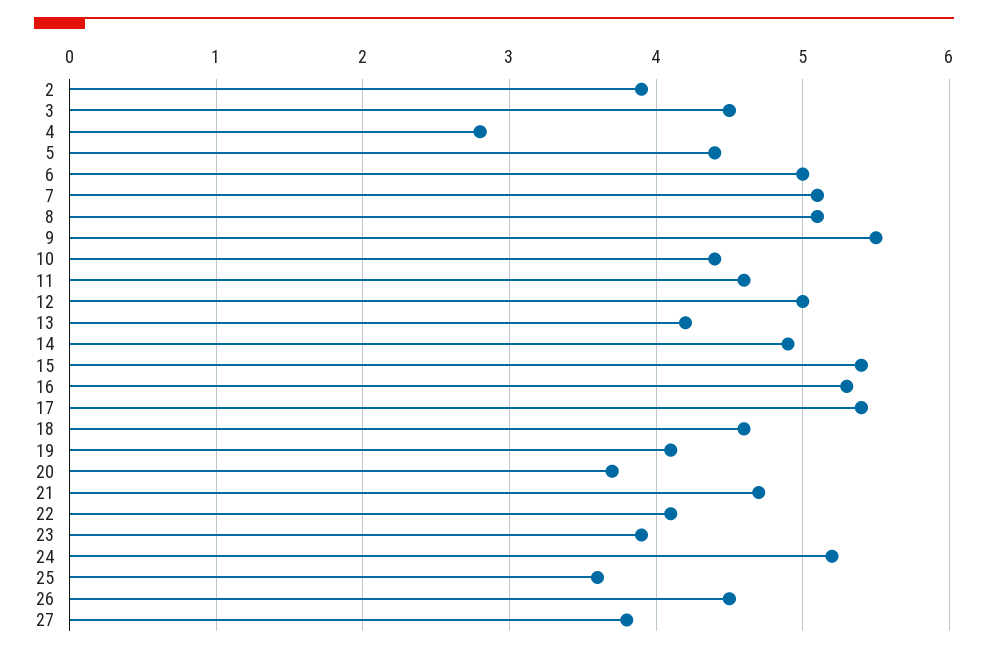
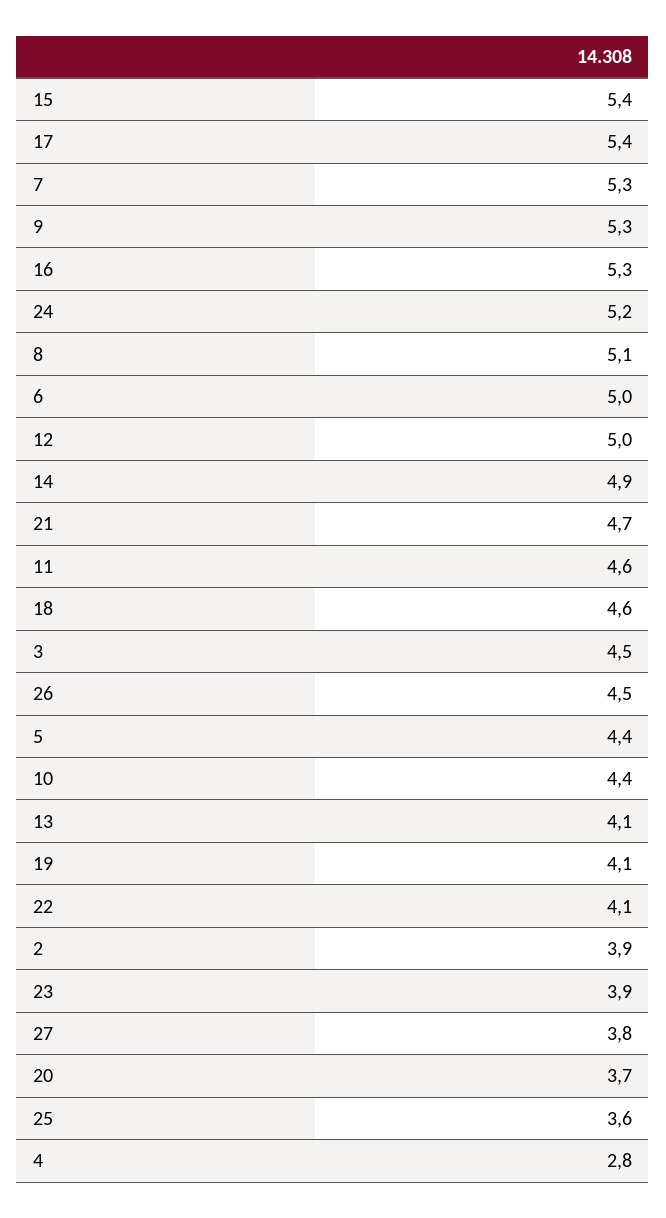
7: 5.1 -> 5.3
9: 5.5 -> 5.3
13: 4.2 -> 4.1

